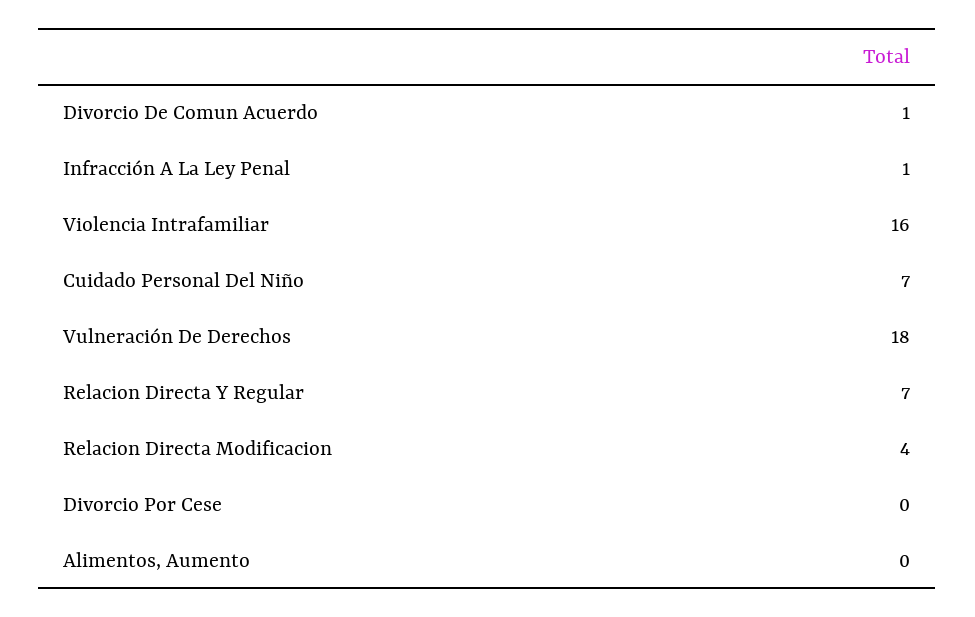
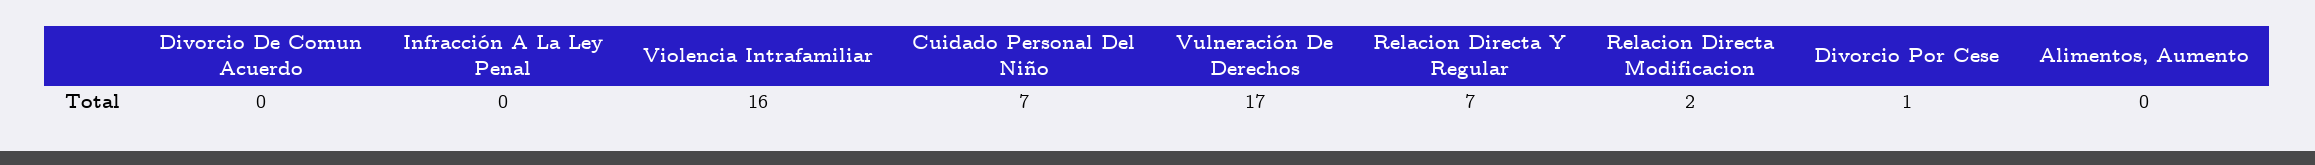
Divorcio De Comun Acuerdo: 1 -> 0
Infracción A La Ley Penal: 1 -> 0
Vulneración De Derechos: 18 -> 17
Relacion Directa Modificacion: 4 -> 2
Divorcio Por Cese: 0 -> 1

